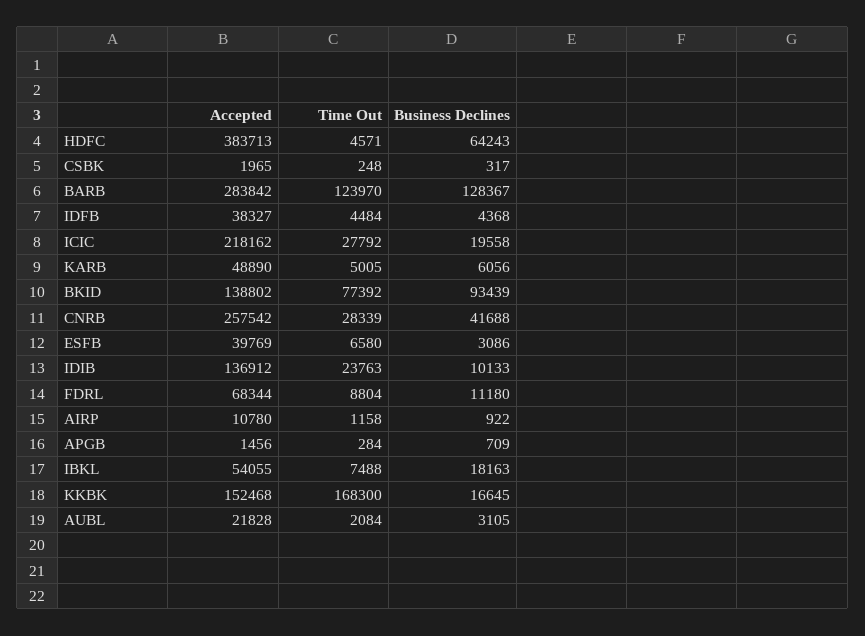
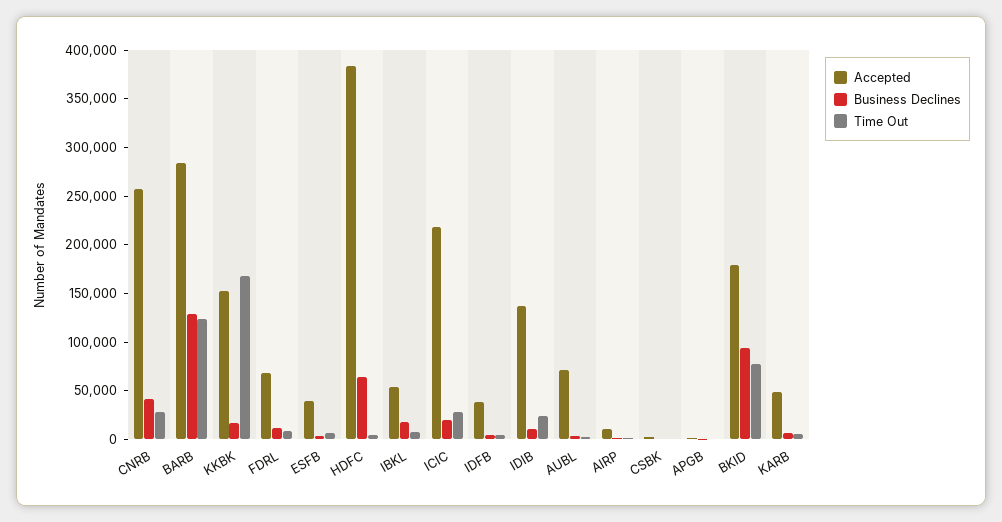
Accepted, BKID: 138802 -> 180000
Accepted, AUBL: 21828 -> 70000

